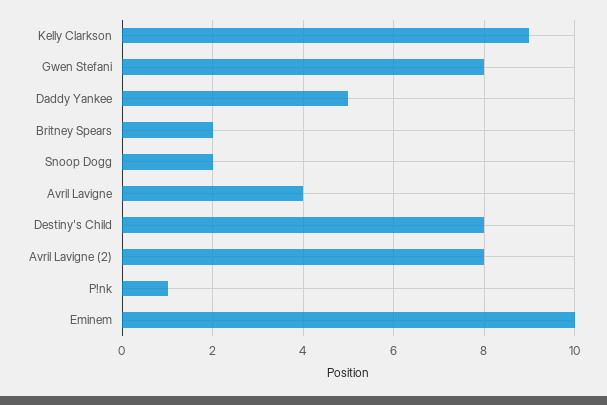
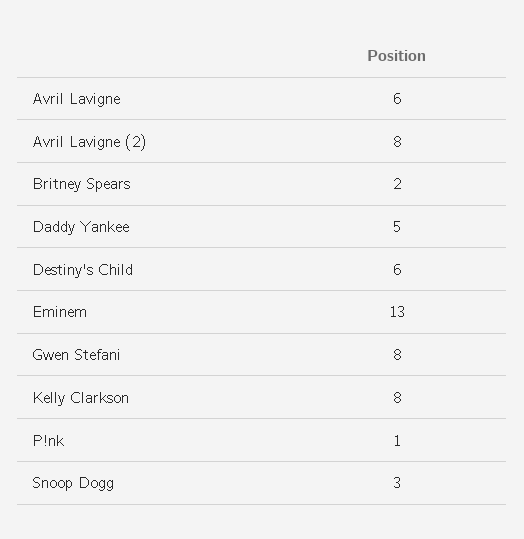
Kelly Clarkson: 9 -> 8
Snoop Dogg: 2 -> 3
Avril Lavigne: 4 -> 6
Destiny's Child: 8 -> 6
Eminem: 10 -> 13

